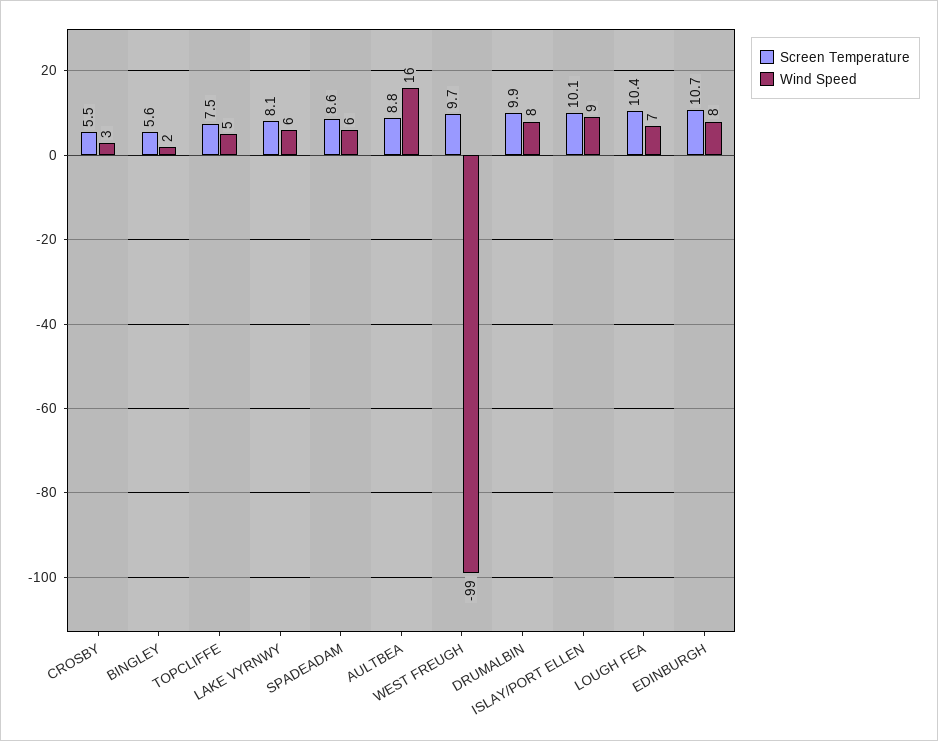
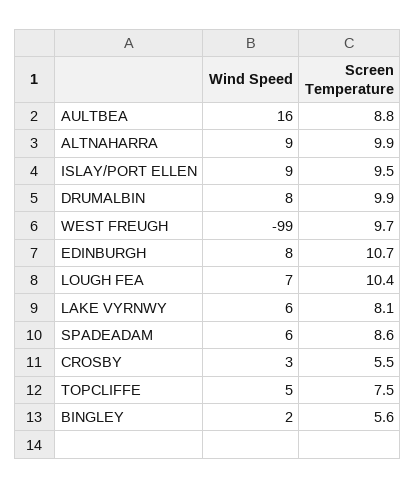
Screen Temperature, ISLAY/PORT ELLEN: 10.1 -> 9.5
Wind Speed, ALTNAHARRA: none -> 9
Screen Temperature, ALTNAHARRA: none -> 9.9

